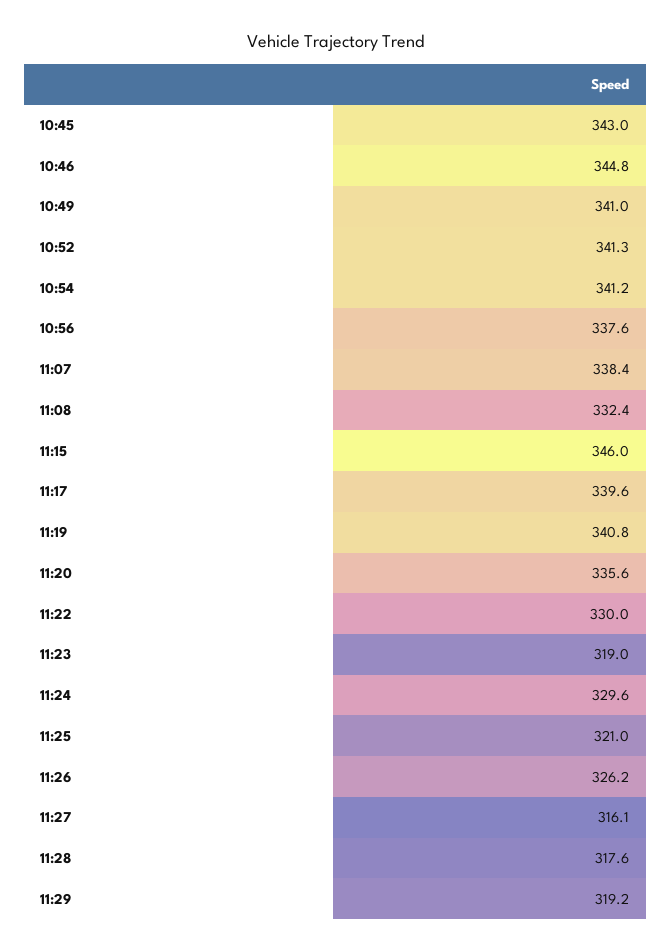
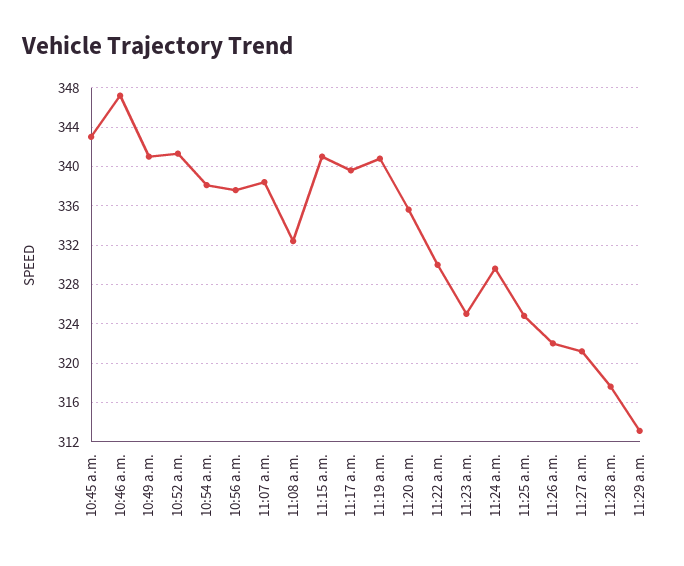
10:46: 344.8 -> 347
10:54: 341.2 -> 338
11:15: 346 -> 341
11:23: 319 -> 325
11:25: 321 -> 325
11:26: 326.2 -> 322
11:27: 316.1 -> 321
11:29: 319.2 -> 313

